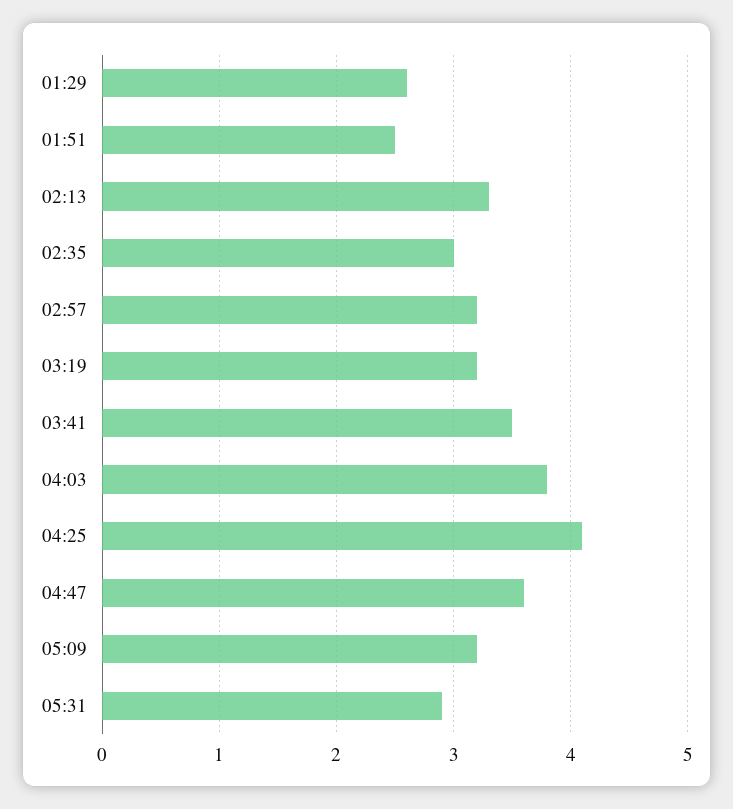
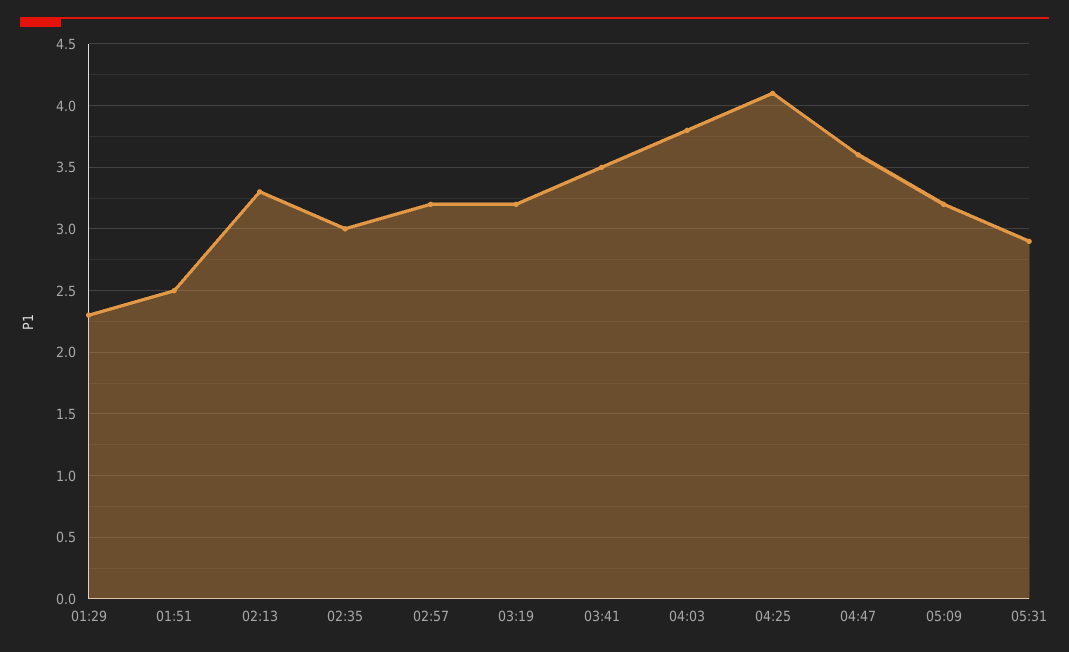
01:29: 2.6 -> 2.3

